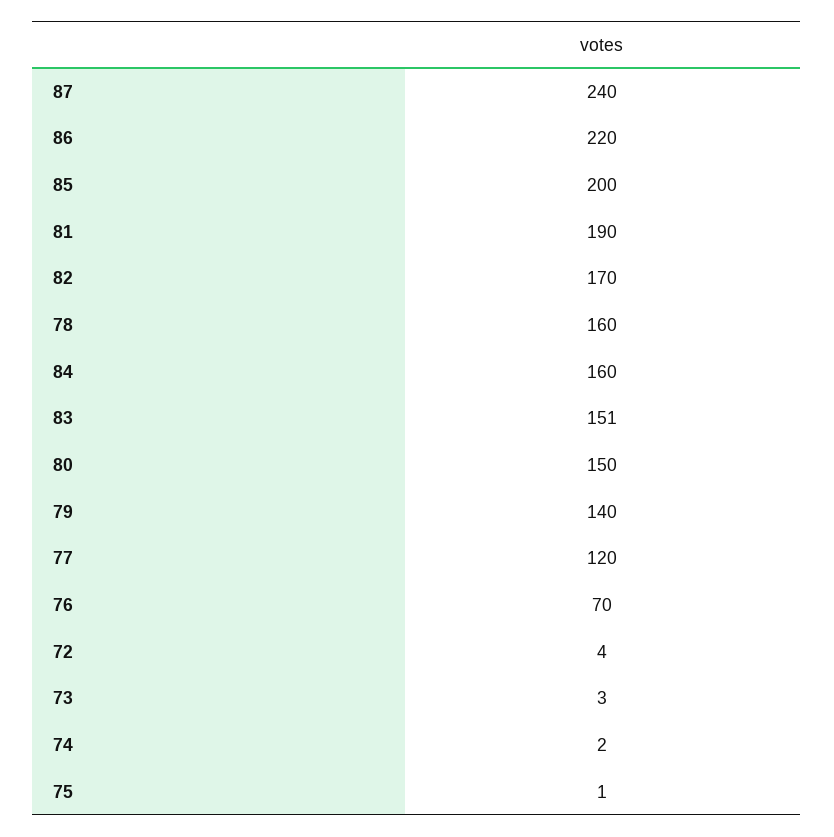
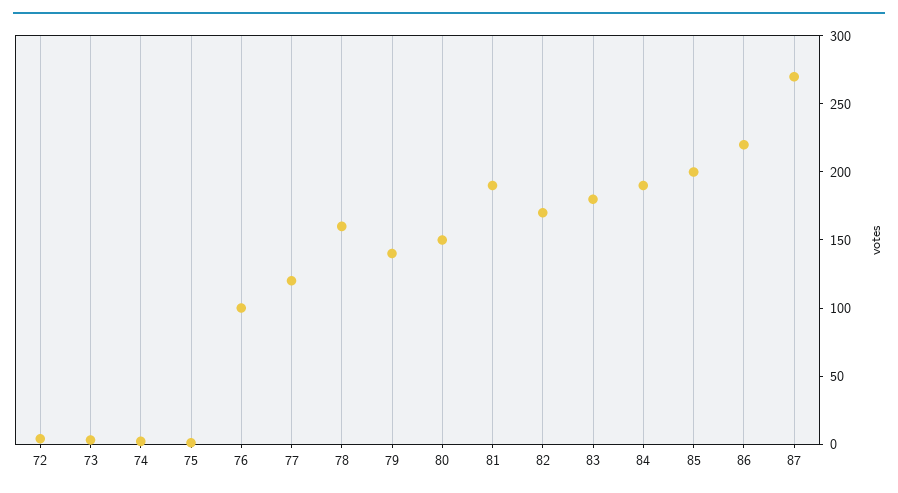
87: 240 -> 270
84: 160 -> 190
83: 151 -> 180
76: 70 -> 100

